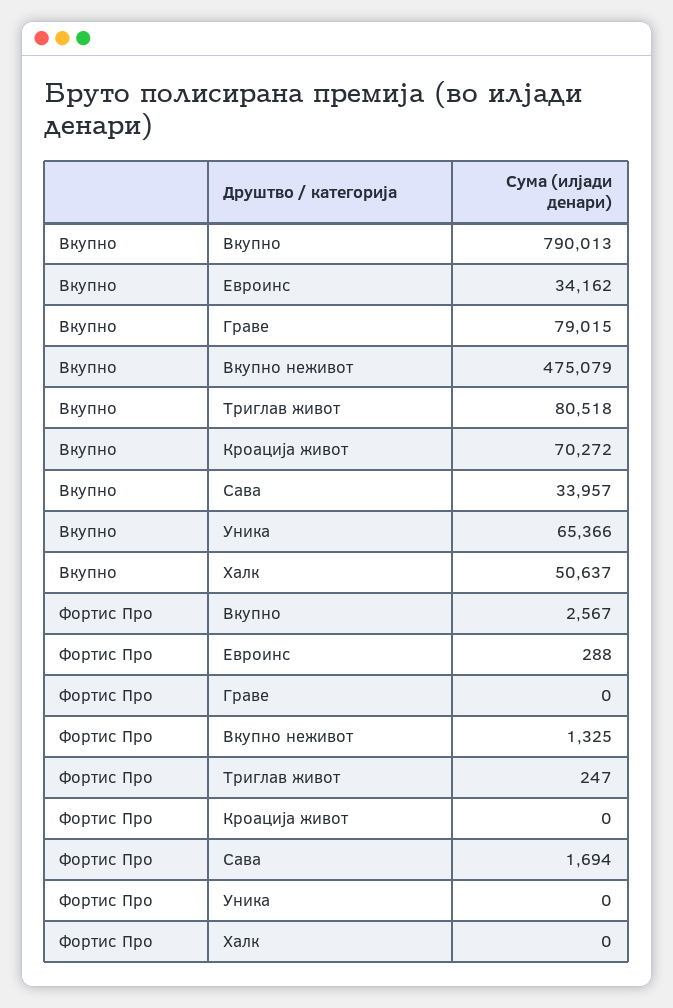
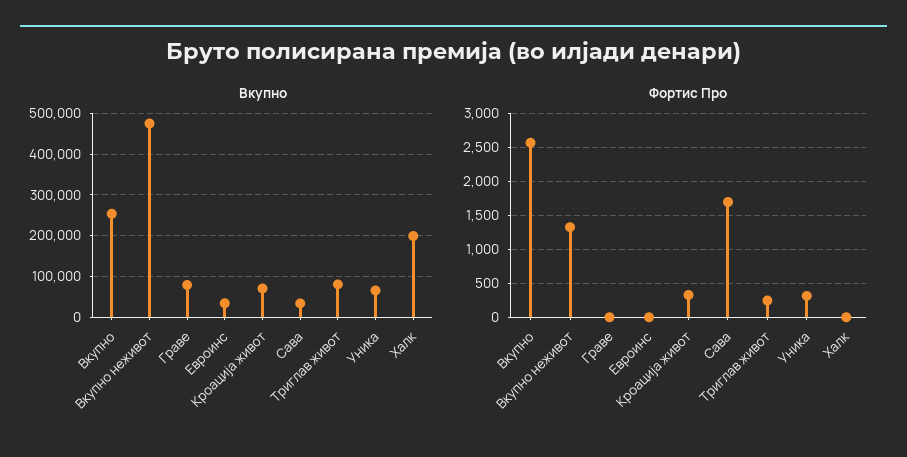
Вкупно, Вкупно: 790013 -> 260000
Вкупно, Халк: 50637 -> 200000
Фортис Про, Евроинс: 288 -> 0
Фортис Про, Кроација живот: 0 -> 300
Фортис Про, Уника: 0 -> 300

